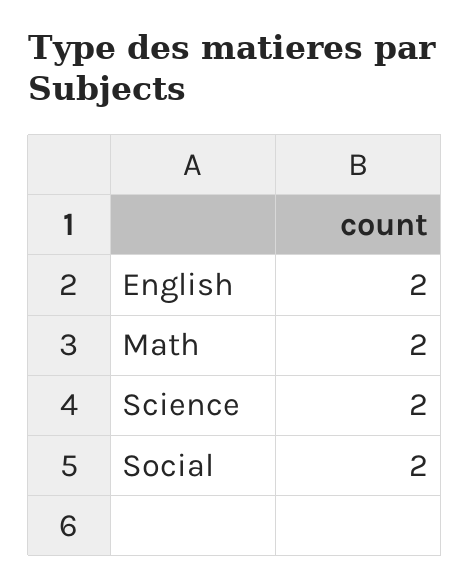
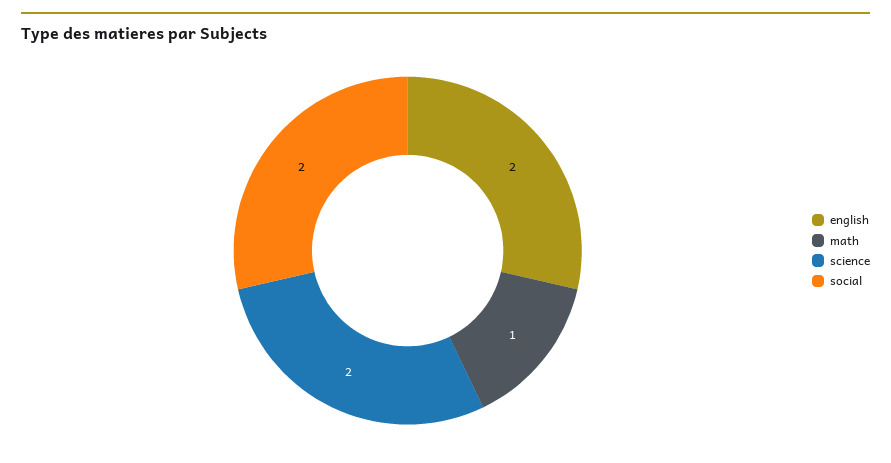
Math: 2 -> 1

